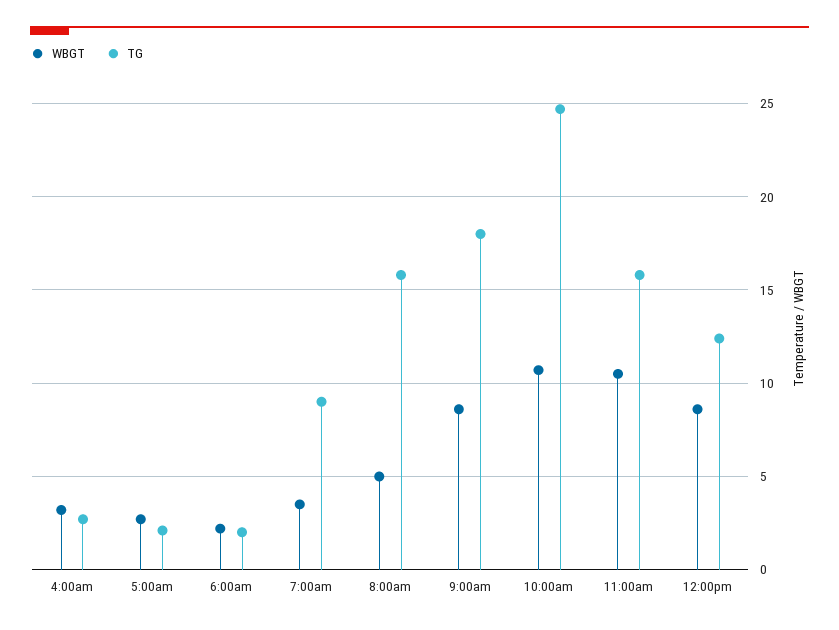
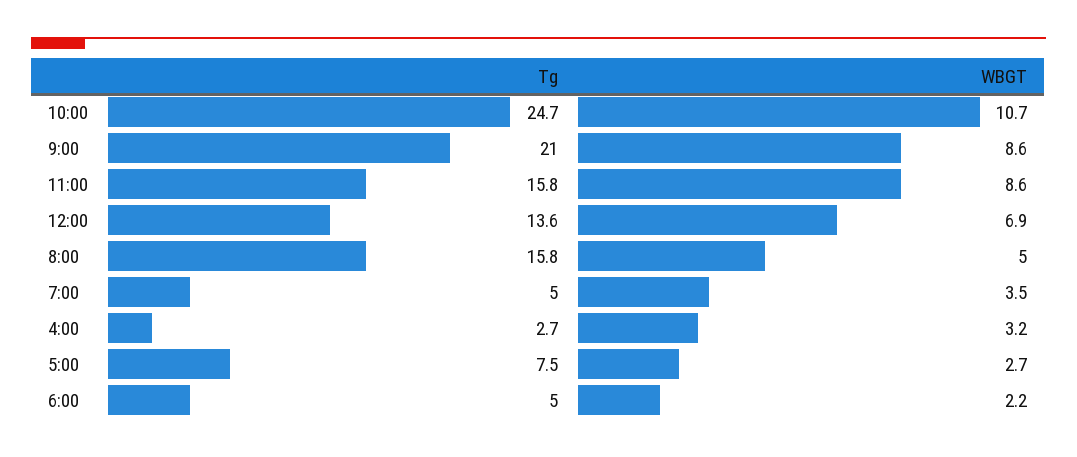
TG, 5:00am: 2 -> 7.5
TG, 6:00am: 2 -> 5
TG, 7:00am: 9 -> 5
TG, 9:00am: 18 -> 21
WBGT, 11:00am: 10.5 -> 8.6
WBGT, 12:00pm: 8.5 -> 6.9
TG, 12:00pm: 12.5 -> 13.6

